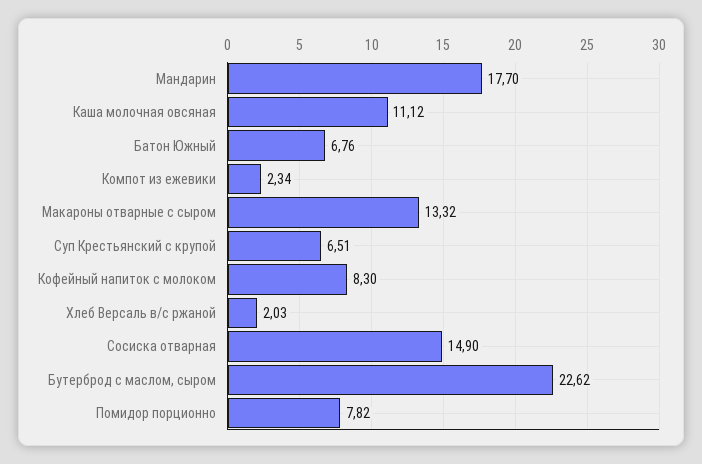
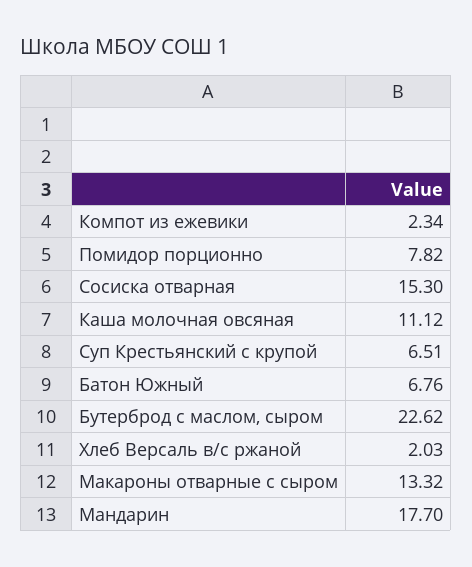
Кофейный напиток с молоком: 8.3 -> none
Сосиска отварная: 14.9 -> 15.3

